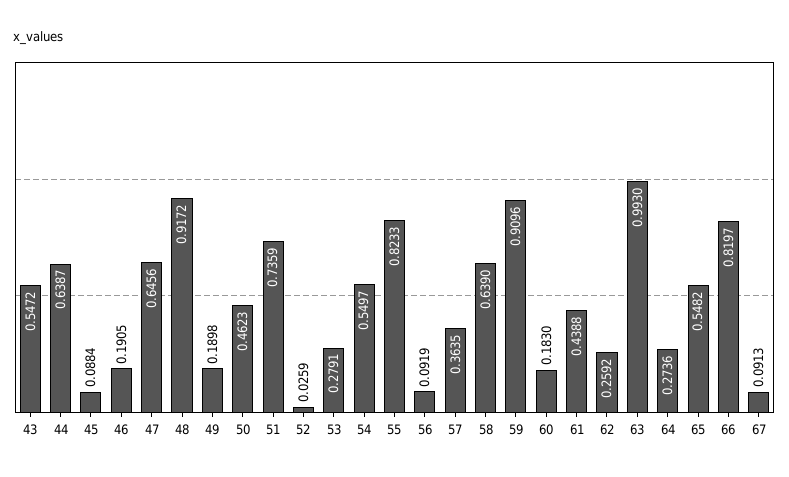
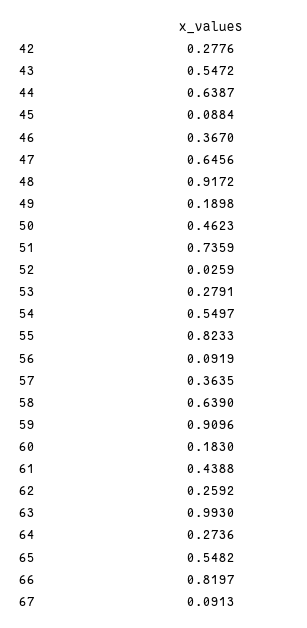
46: 0.1905 -> 0.367
42: none -> 0.2776

